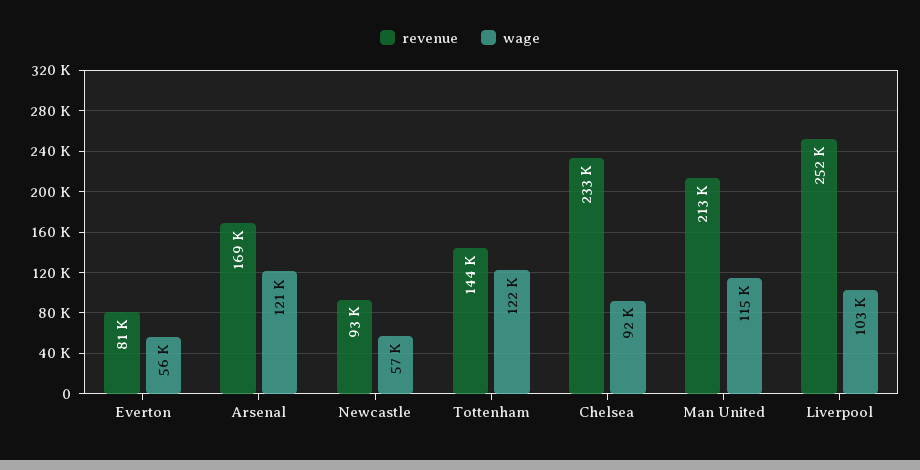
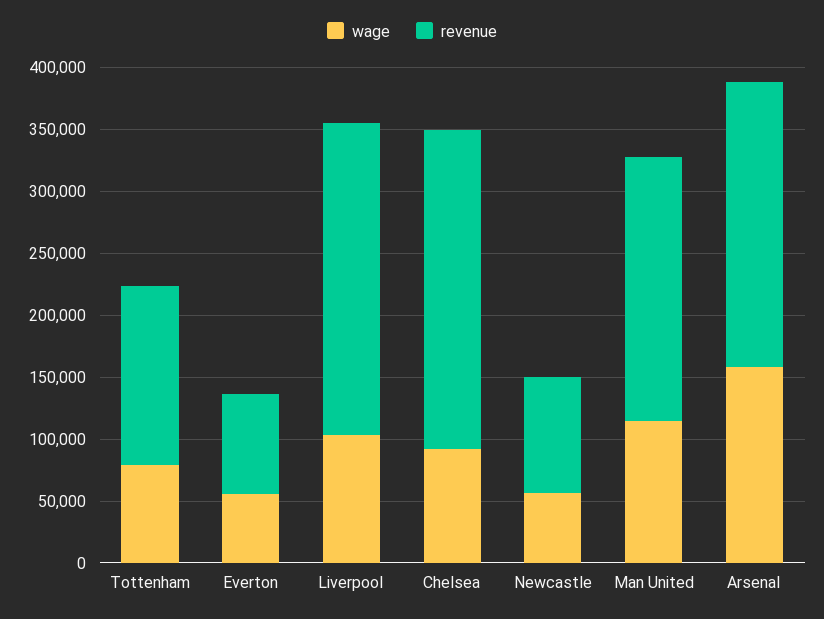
revenue, Arsenal: 169000 -> 230000
wage, Arsenal: 121000 -> 160000
wage, Tottenham: 122000 -> 80000
revenue, Chelsea: 233000 -> 260000

